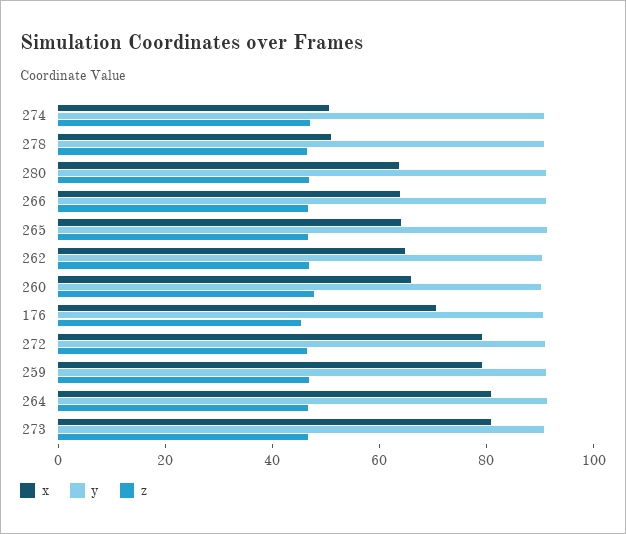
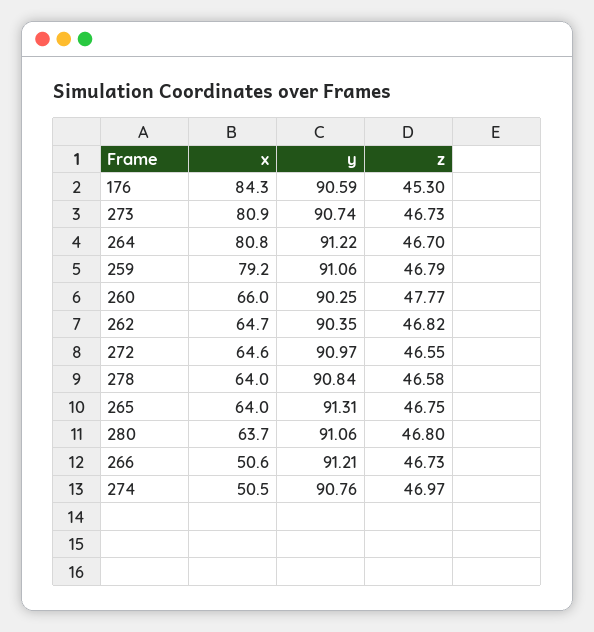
x, 278: 50 -> 64
x, 266: 65 -> 50.6
x, 176: 70 -> 84.3
x, 272: 80 -> 64.6

